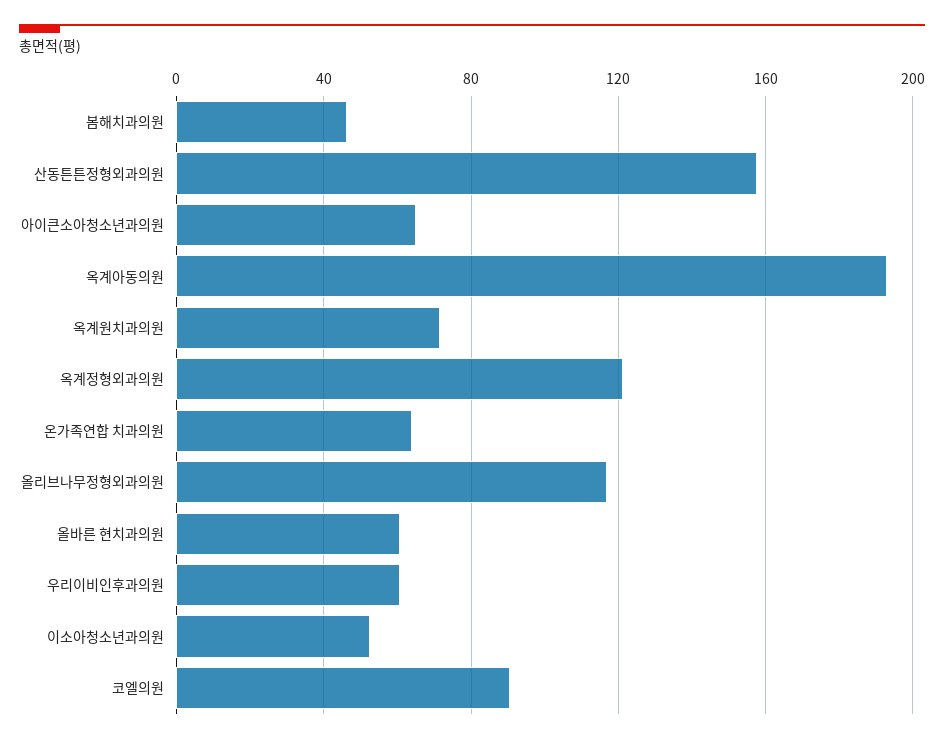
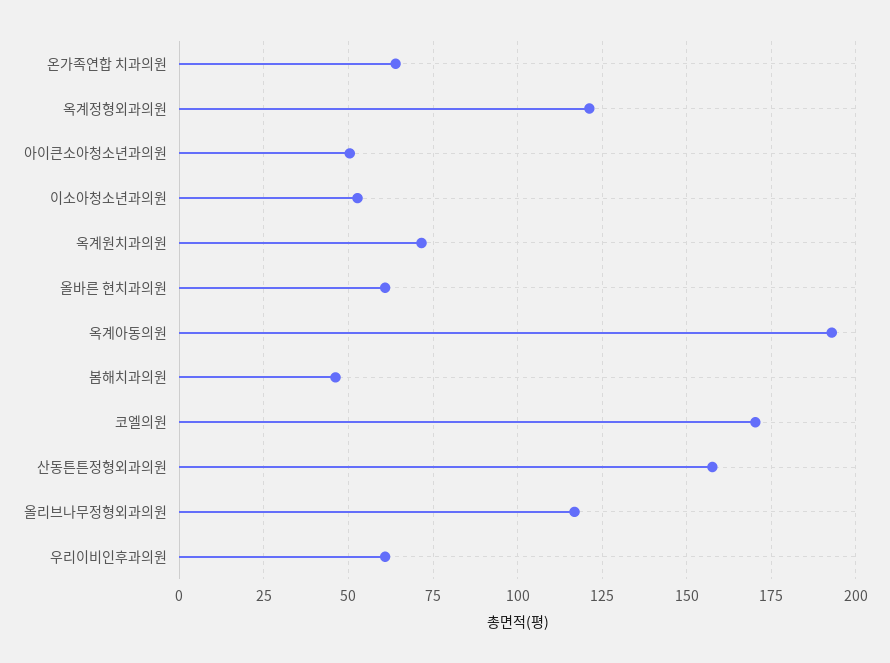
아이큰소아청소년과의원: 65 -> 50
코엘의원: 90 -> 170

